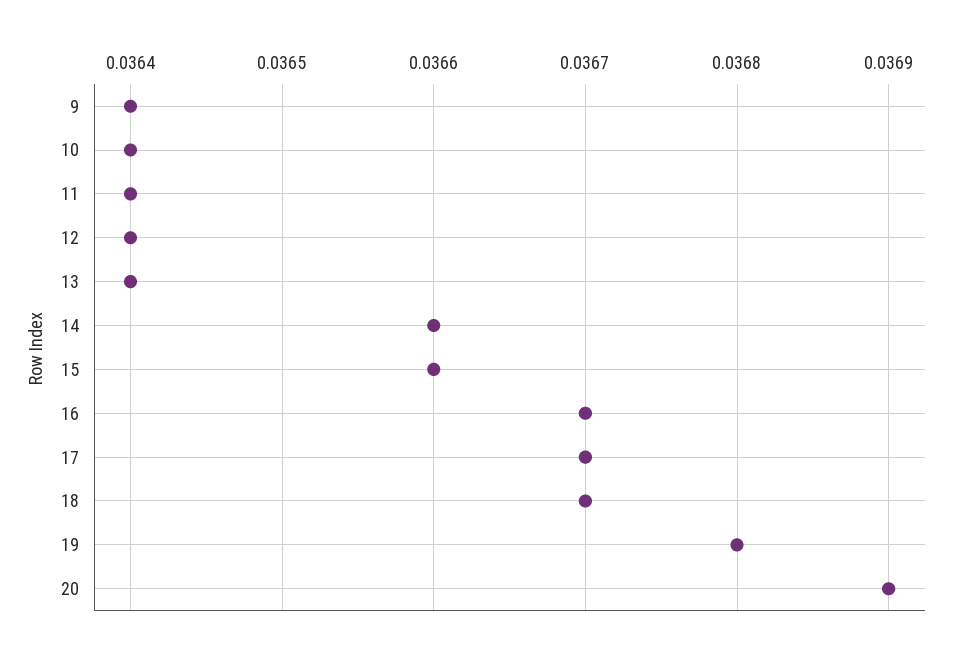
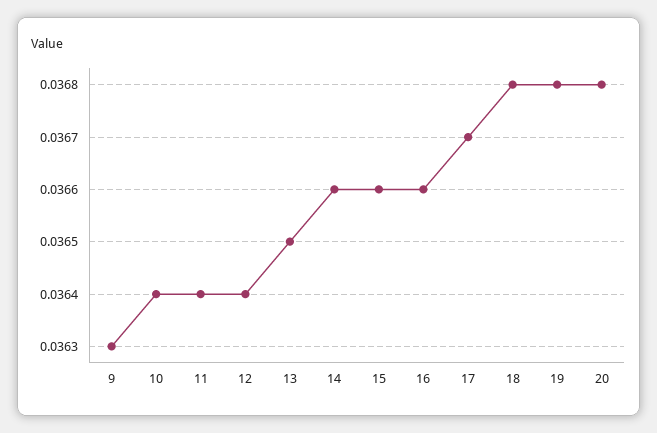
9: 0.0364 -> 0.0363
13: 0.0364 -> 0.0365
16: 0.0367 -> 0.0366
18: 0.0367 -> 0.0368
20: 0.0369 -> 0.0368

